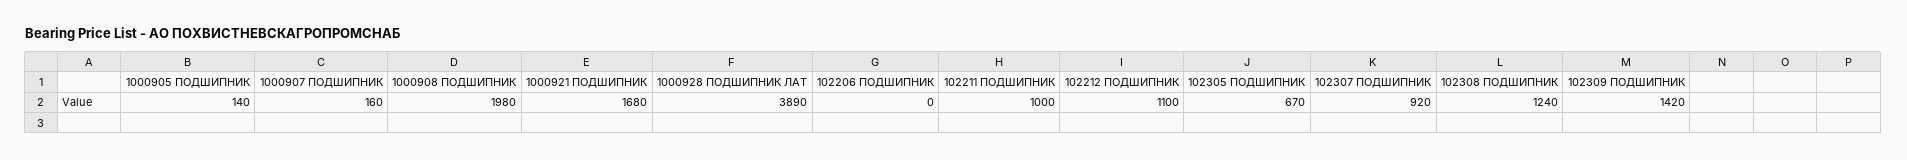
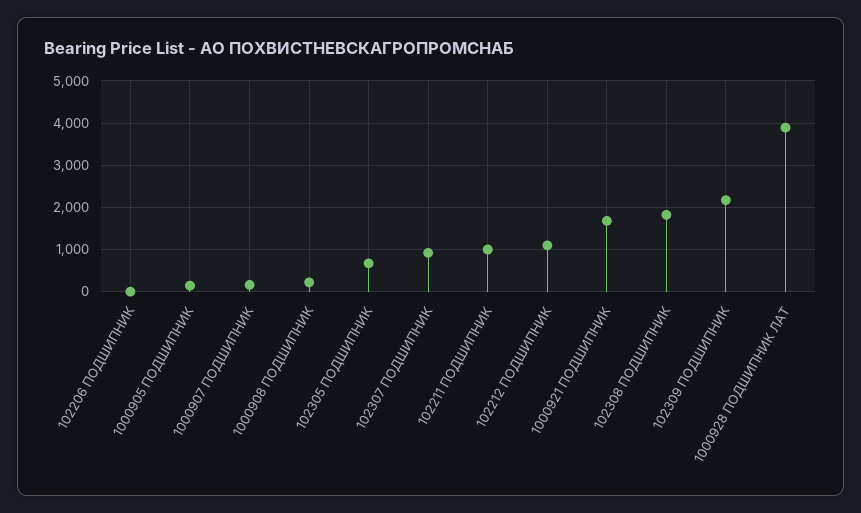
1000908 ПОДШИПНИК: 1980 -> 200
102308 ПОДШИПНИК: 1240 -> 1800
102309 ПОДШИПНИК: 1420 -> 2200

